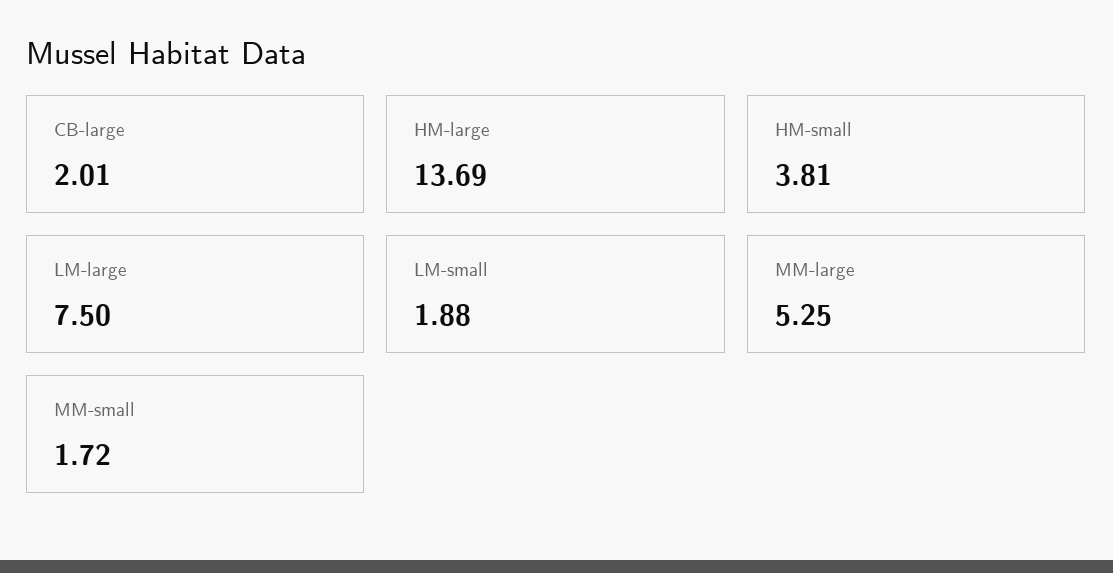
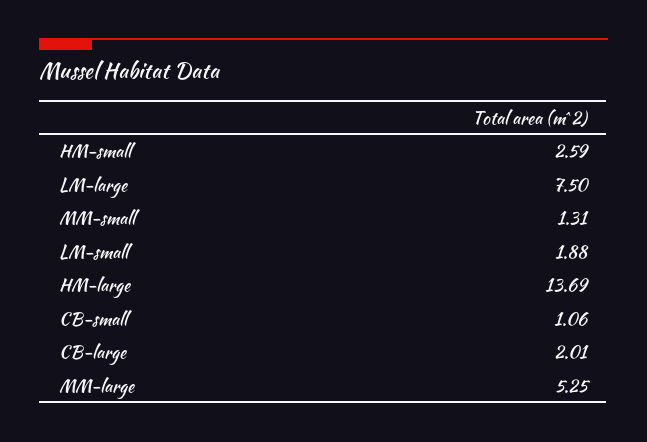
HM-small: 3.81 -> 2.59
MM-small: 1.72 -> 1.31
CB-small: none -> 1.06

